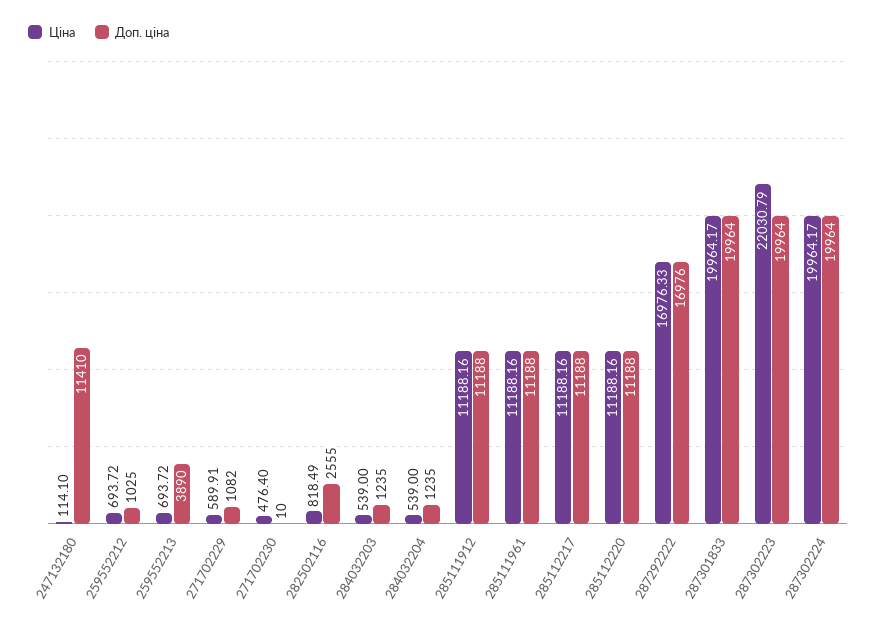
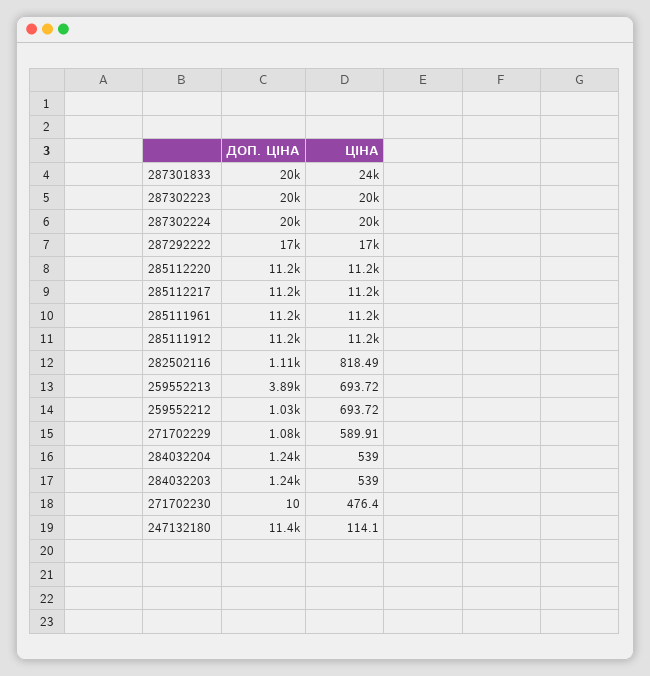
Доп. ціна, 282502116: 2555 -> 1110
Ціна, 287301833: 19964.17 -> 24000
Ціна, 287302223: 22030.79 -> 20000

